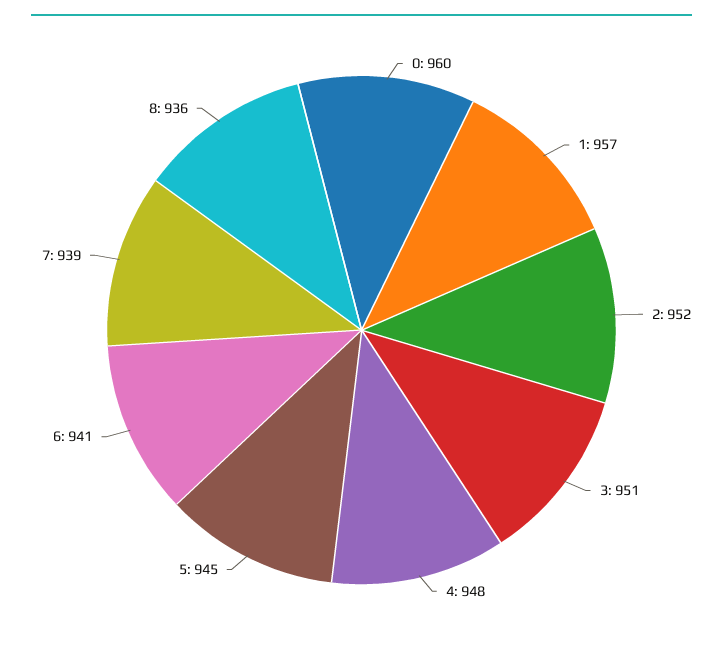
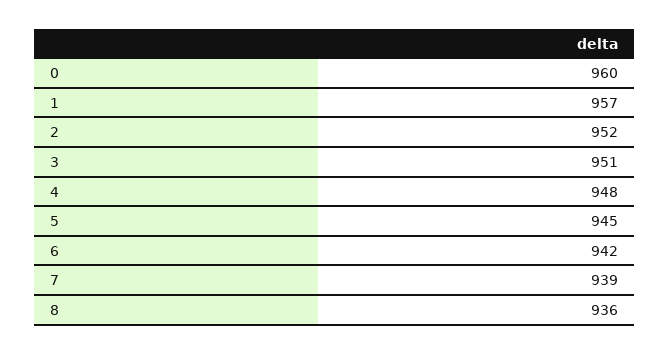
6: 941 -> 942

